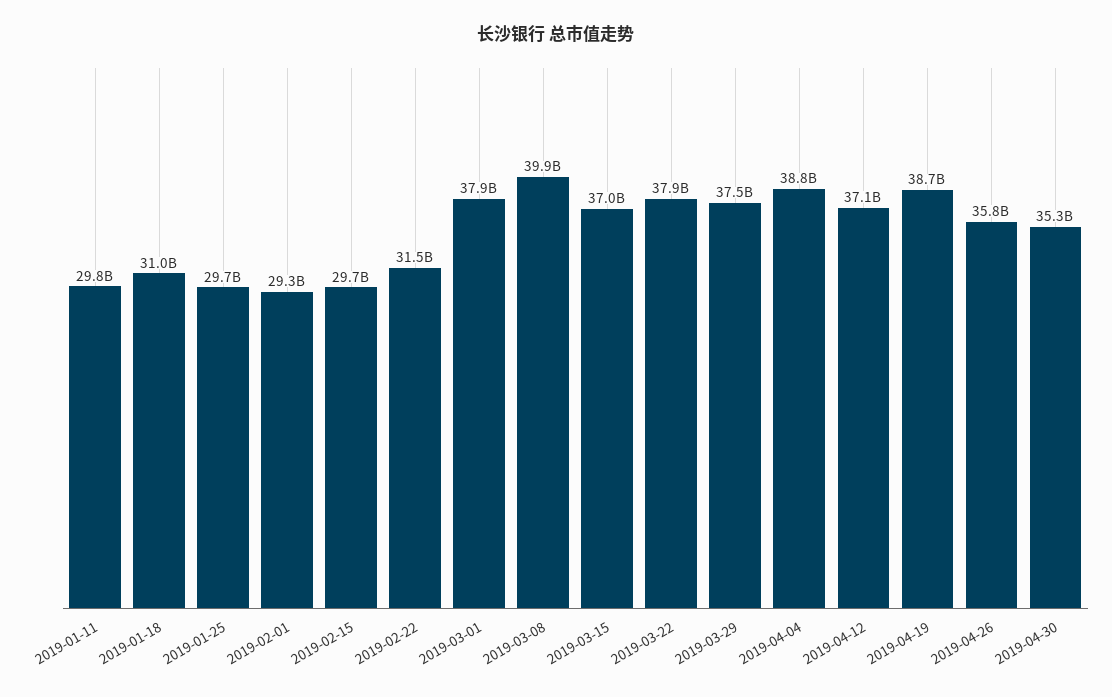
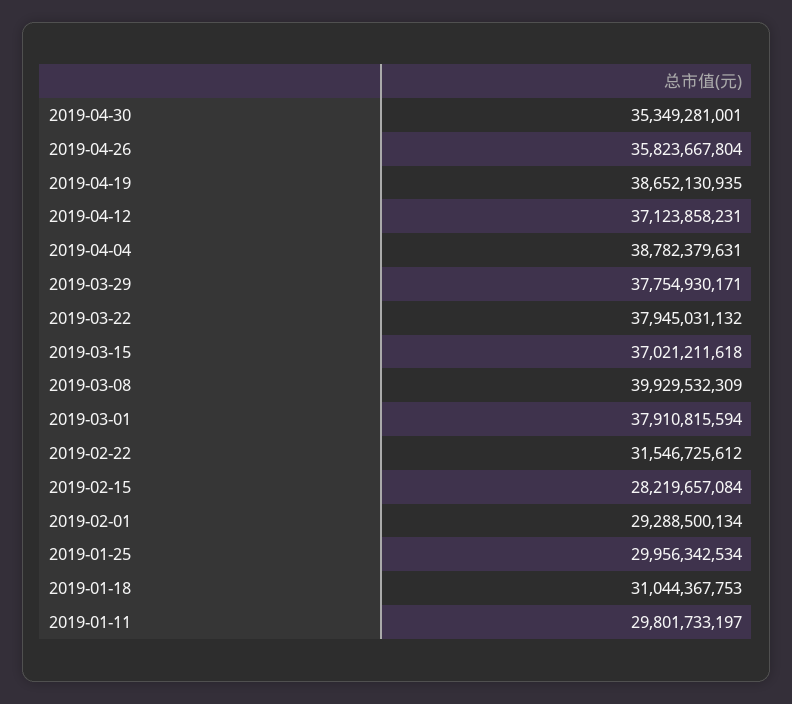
2019-01-25: 29700000000 -> 29956342534
2019-02-15: 29700000000 -> 28219657084
2019-03-29: 37500000000 -> 37754930171

